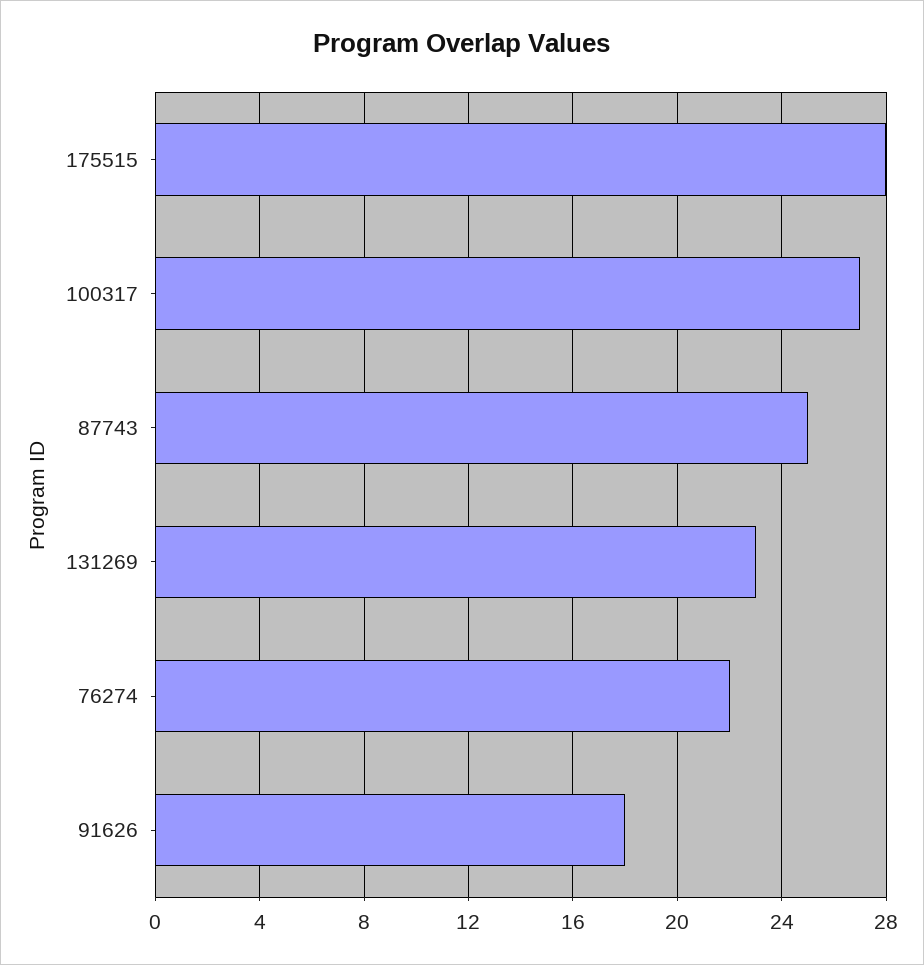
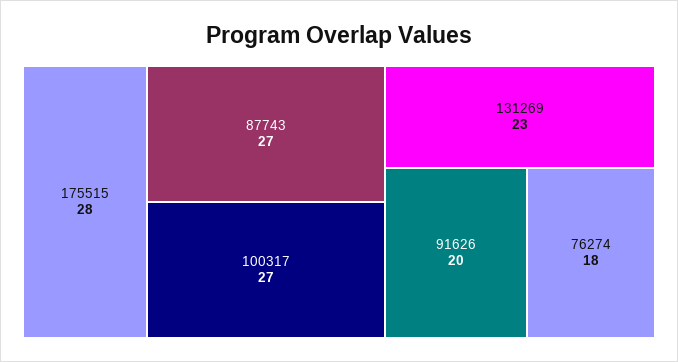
87743: 25 -> 27
76274: 22 -> 18
91626: 18 -> 20

